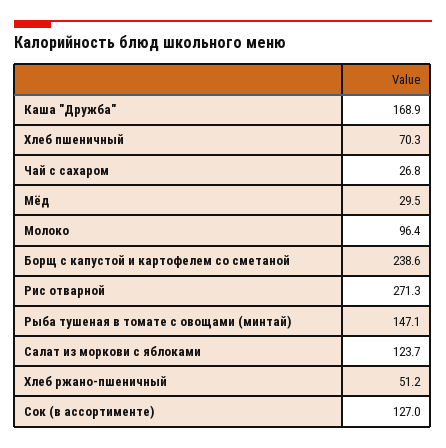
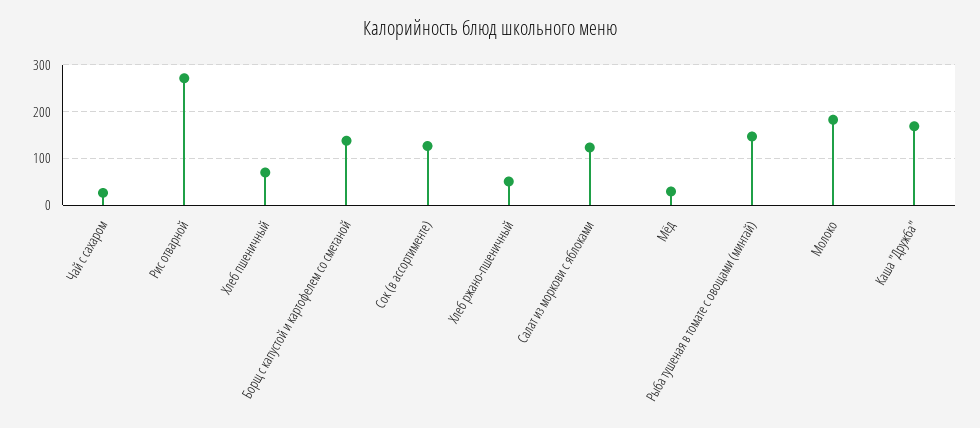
Молоко: 96.4 -> 180
Борщ с капустой и картофелем со сметаной: 238.6 -> 140

